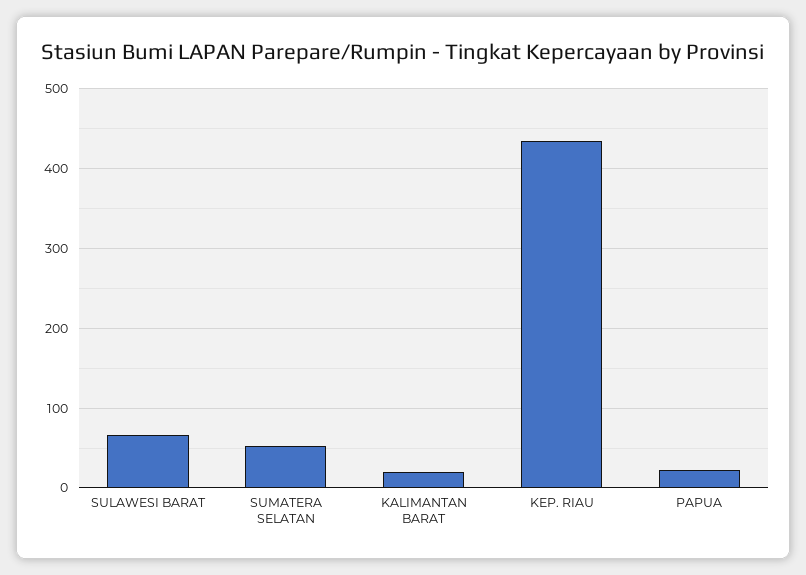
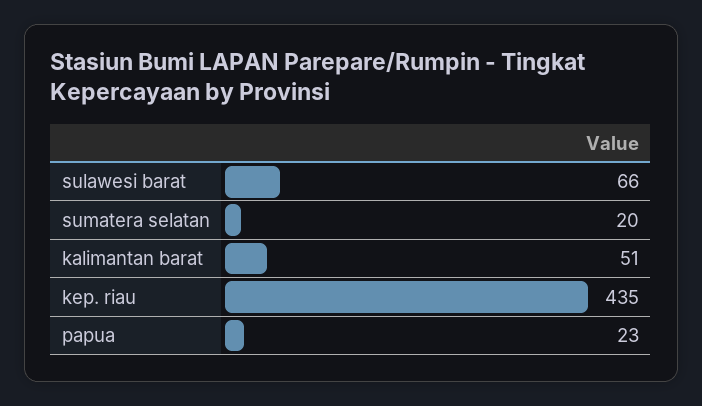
SUMATERA SELATAN: 50 -> 20
KALIMANTAN BARAT: 20 -> 51

